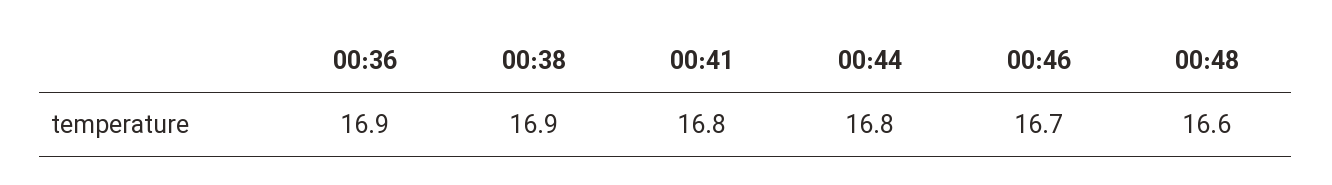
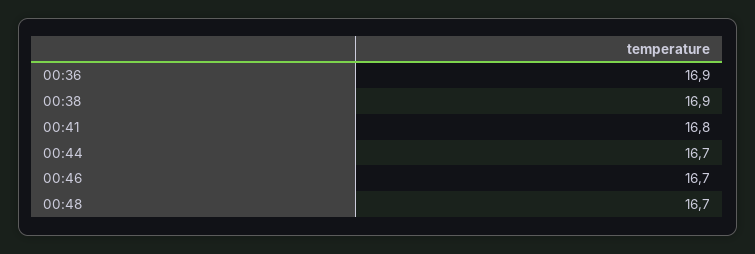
00:44: 16.8 -> 16.7
00:48: 16.6 -> 16.7

